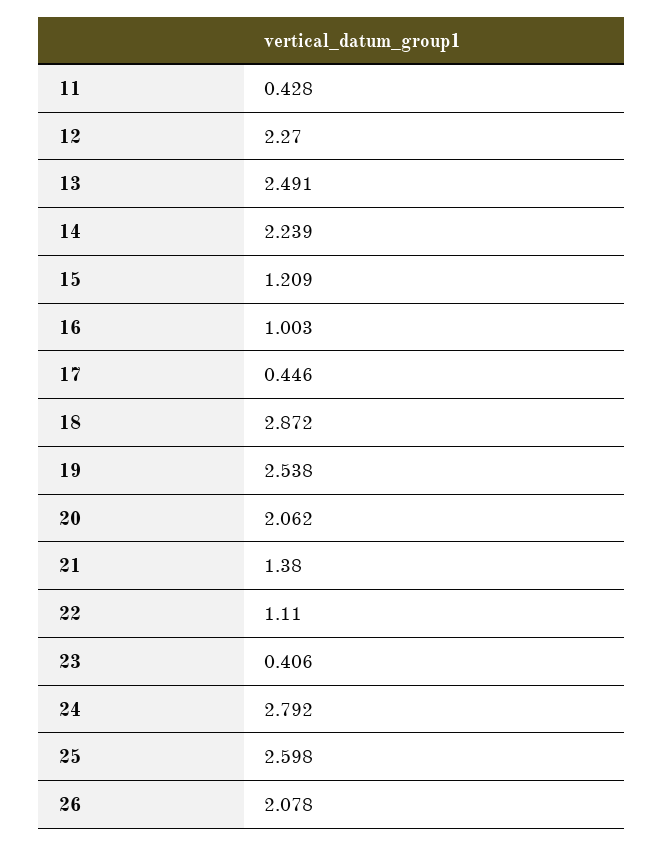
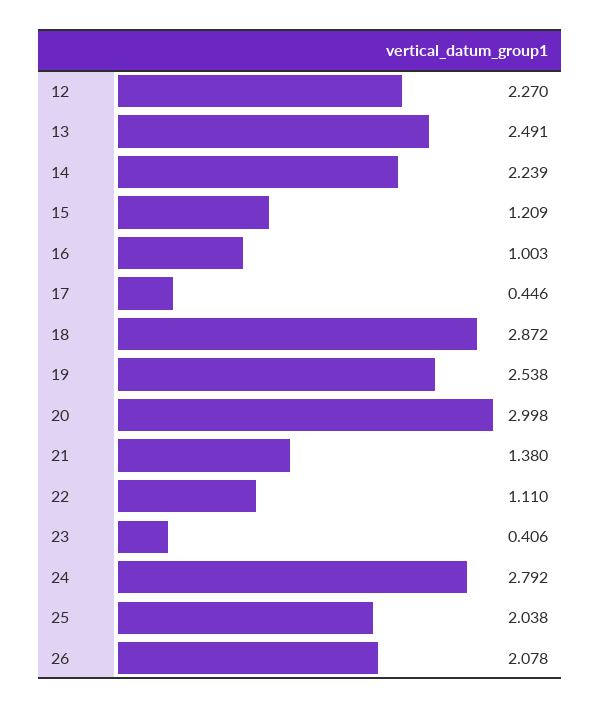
11: 0.428 -> none
20: 2.062 -> 2.998
25: 2.598 -> 2.038

